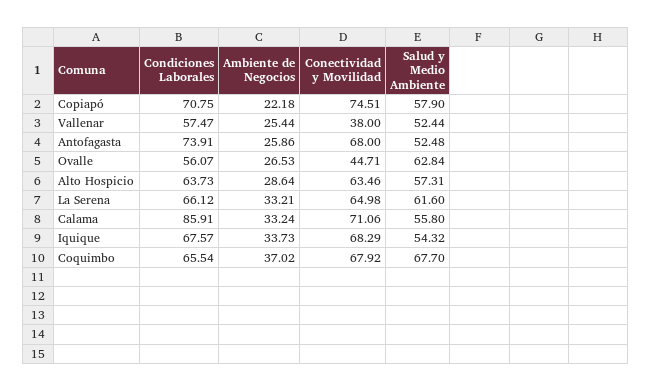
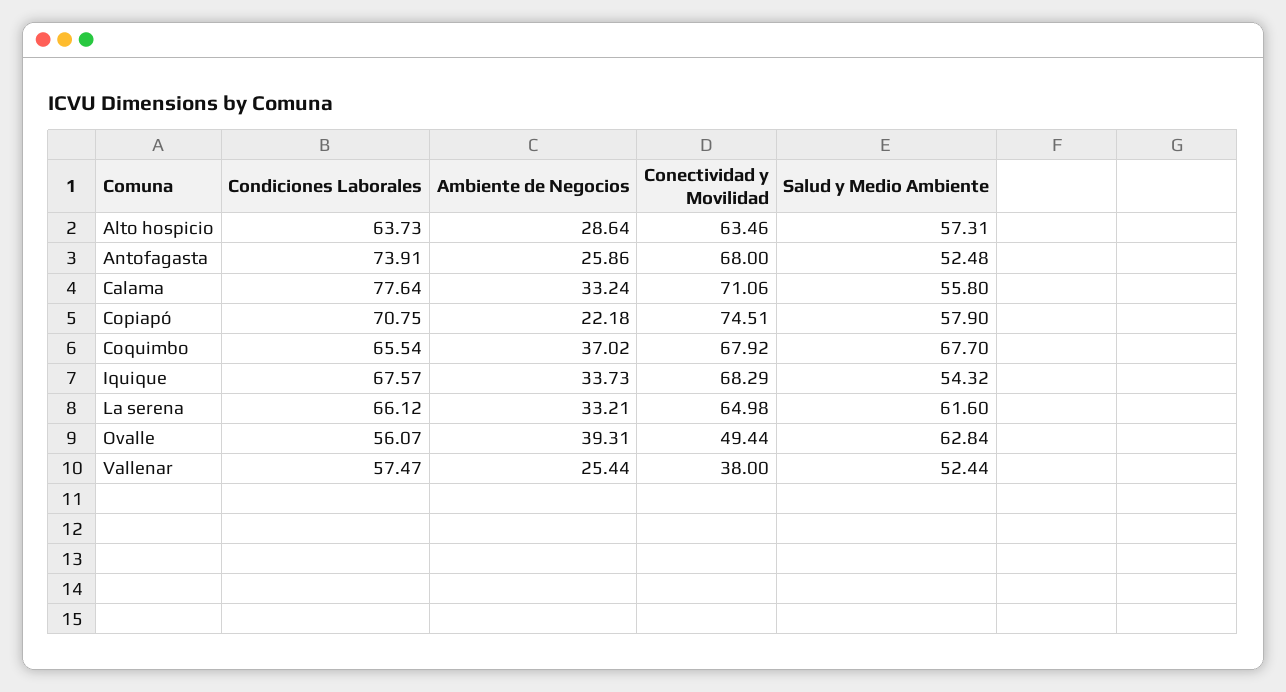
Ambiente de Negocios, Ovalle: 26.53 -> 39.31
Conectividad y Movilidad, Ovalle: 44.71 -> 49.44
Condiciones Laborales, Calama: 85.91 -> 77.64

